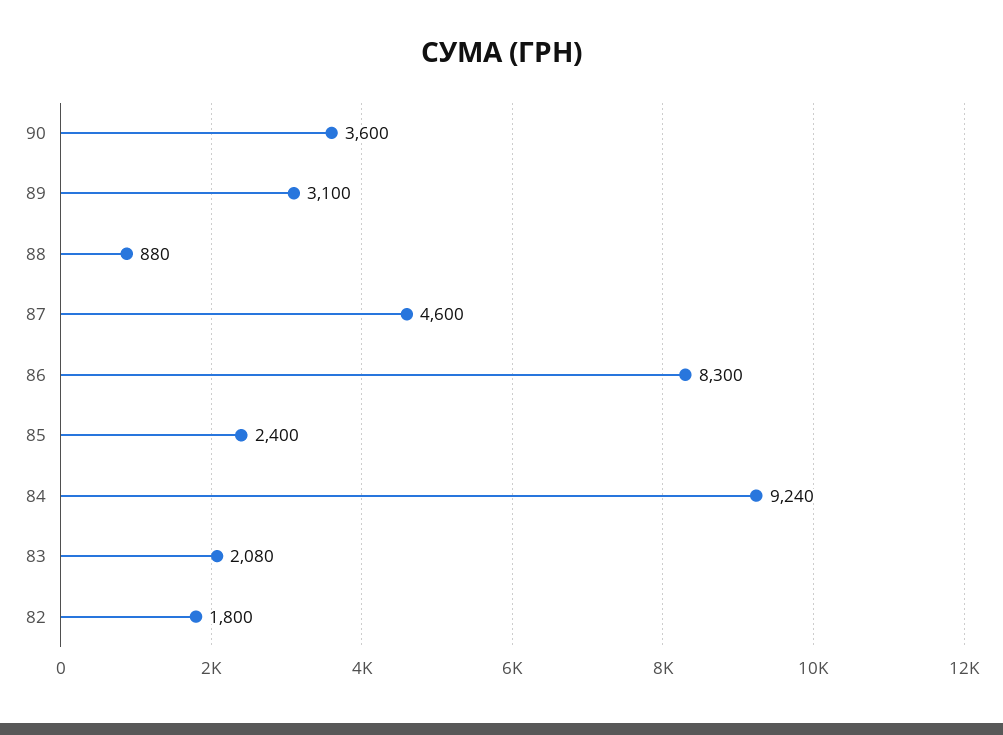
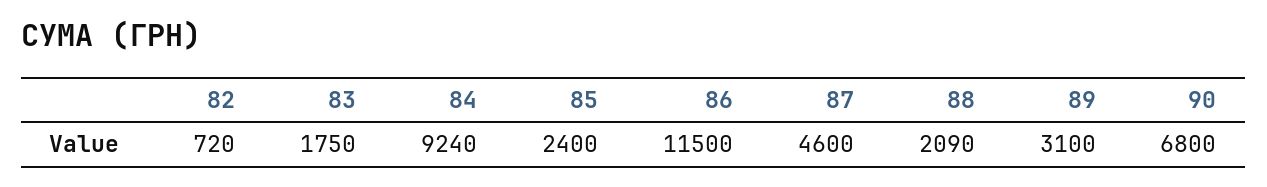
90: 3600 -> 6800
88: 880 -> 2090
86: 8300 -> 11500
83: 2080 -> 1750
82: 1800 -> 720

